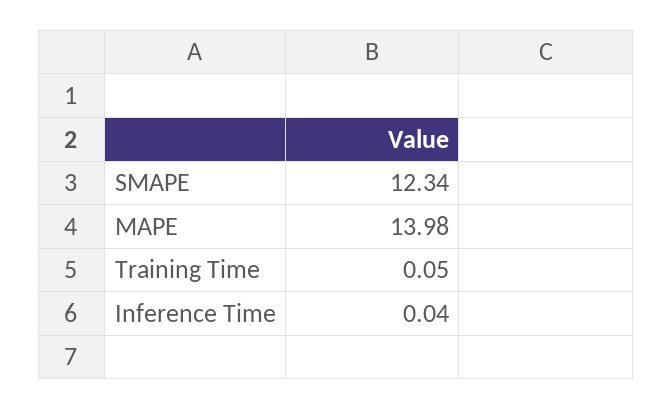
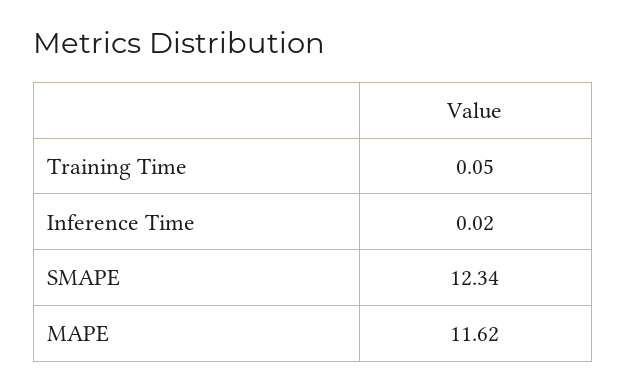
MAPE: 13.98 -> 11.62
Inference Time: 0.04 -> 0.02

